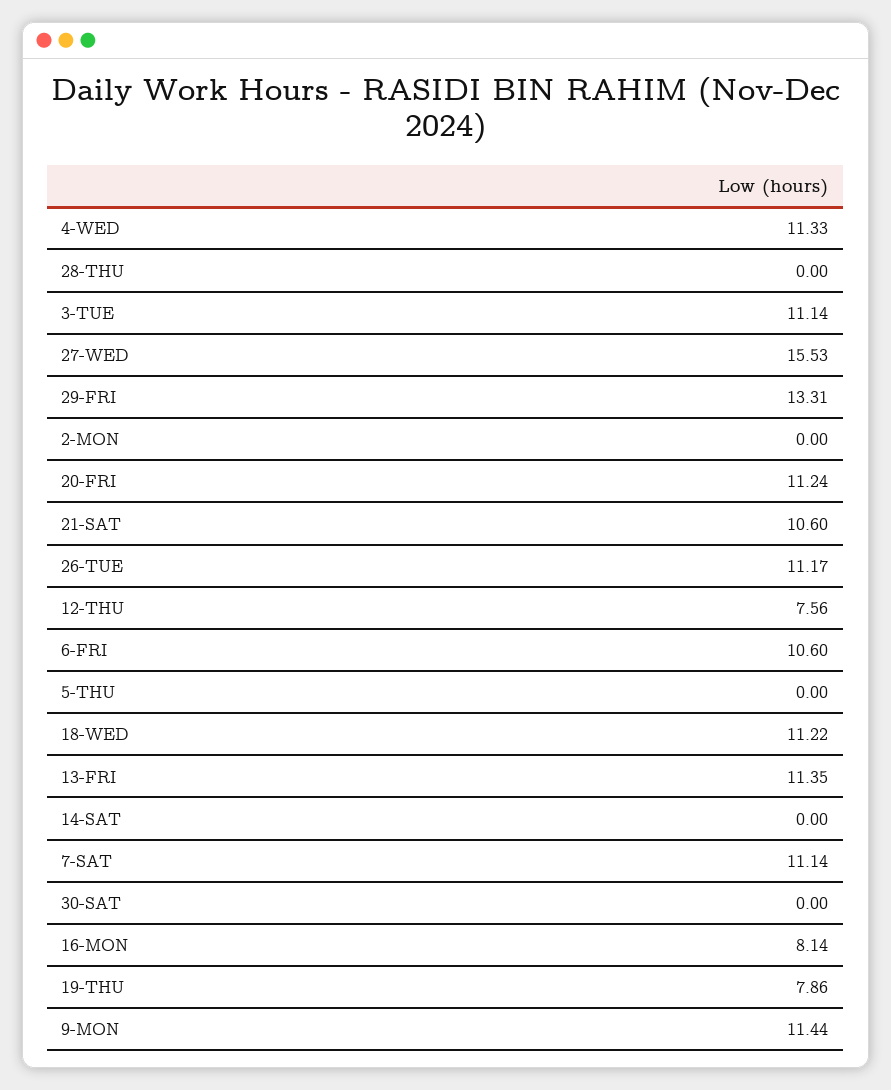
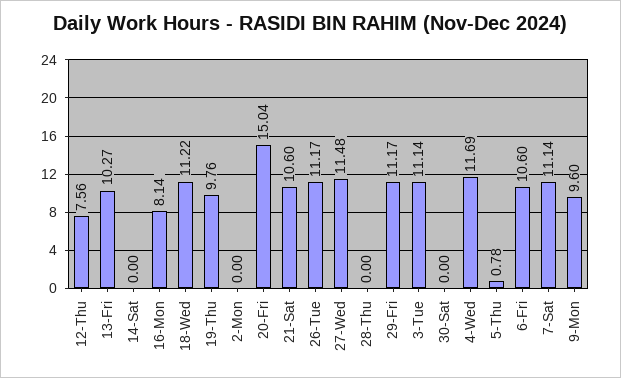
4-WED: 11.33 -> 11.69
27-WED: 15.53 -> 11.48
29-FRI: 13.31 -> 11.17
20-FRI: 11.24 -> 15.04
5-THU: 0 -> 0.78
13-FRI: 11.35 -> 10.27
19-THU: 7.86 -> 9.76
9-MON: 11.44 -> 9.6

